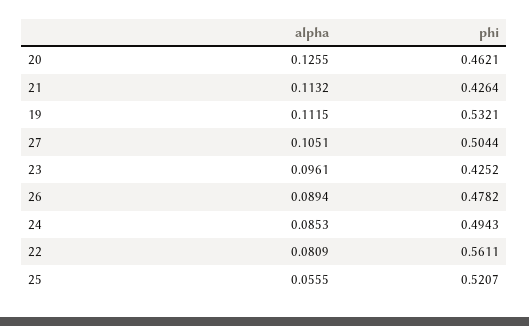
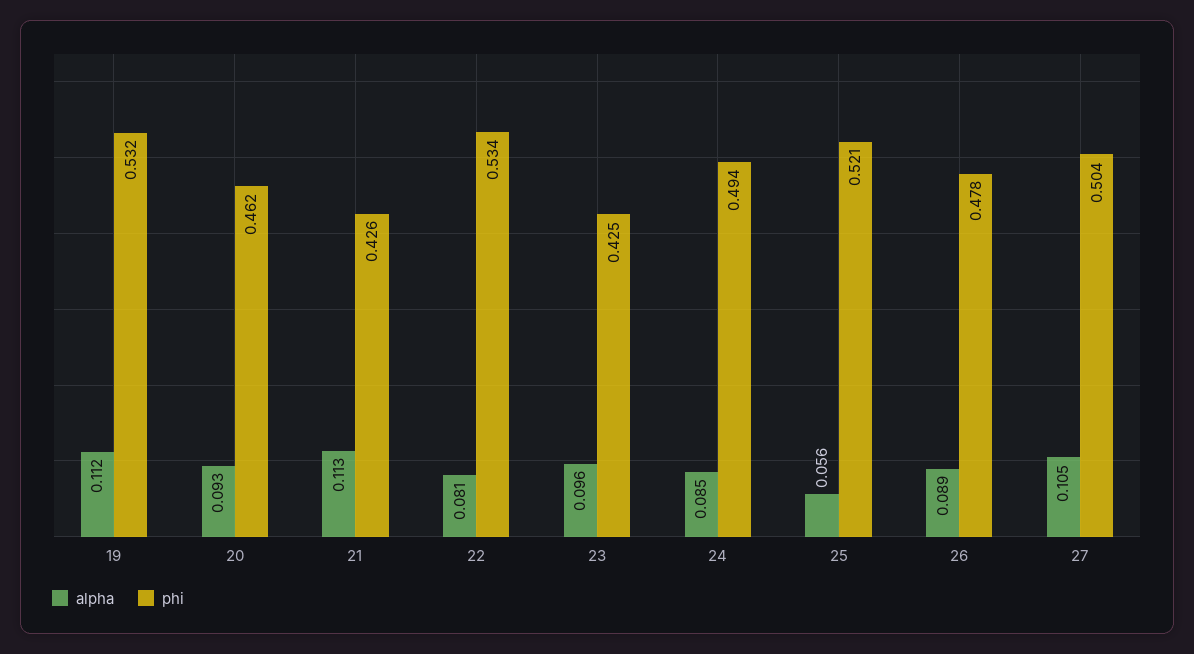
alpha, 20: 0.1255 -> 0.093
phi, 22: 0.5611 -> 0.534

